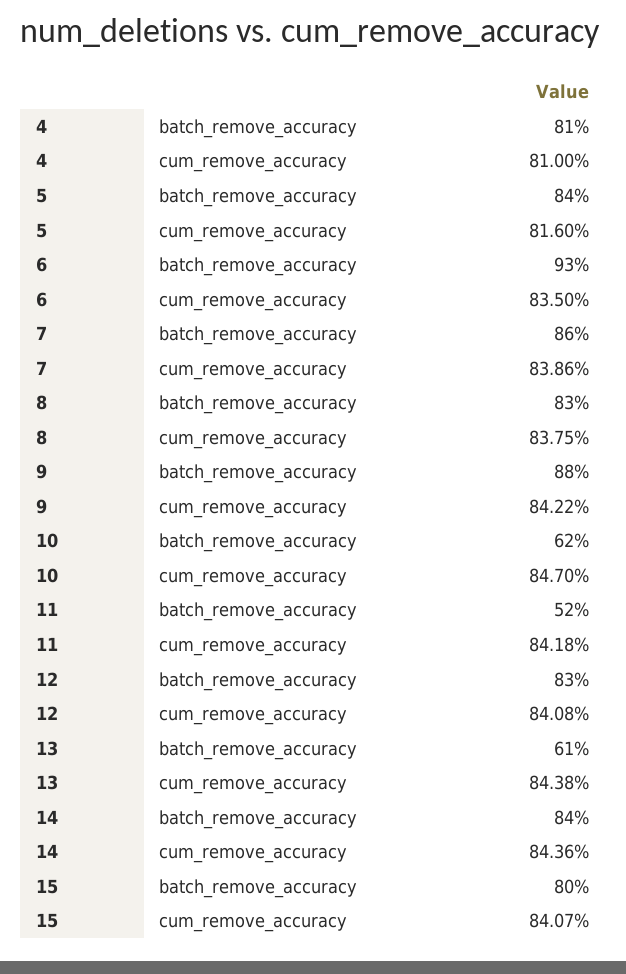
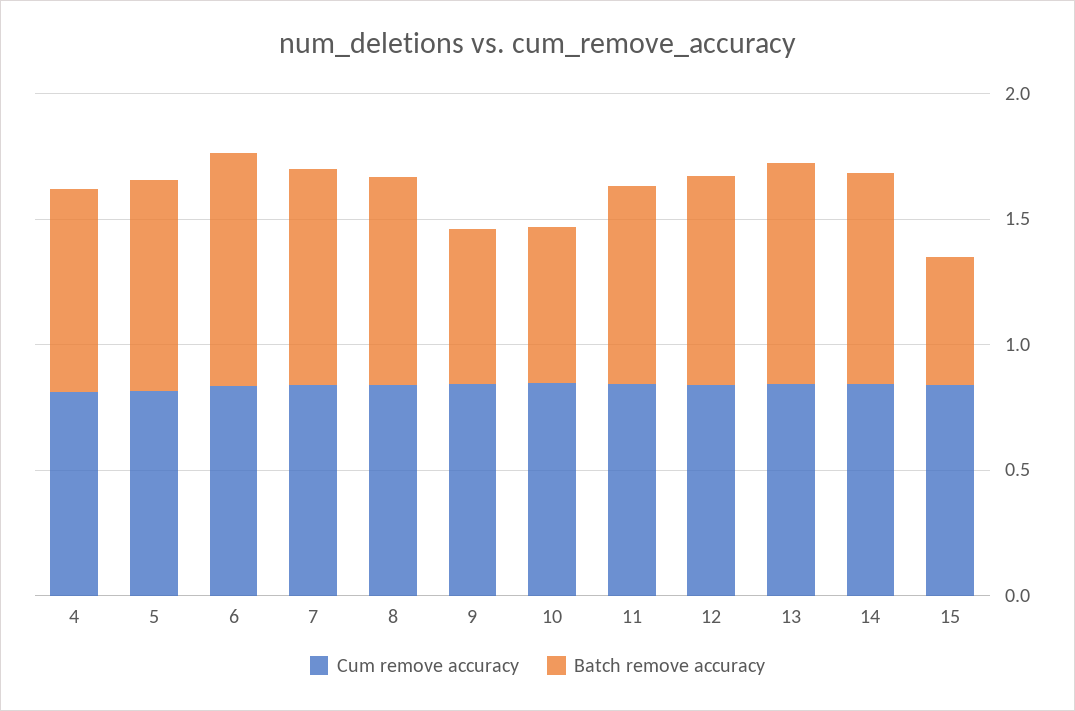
batch_remove_accuracy, 9: 0.88 -> 0.6
batch_remove_accuracy, 11: 0.52 -> 0.8
batch_remove_accuracy, 13: 0.61 -> 0.9
batch_remove_accuracy, 15: 0.8 -> 0.5

